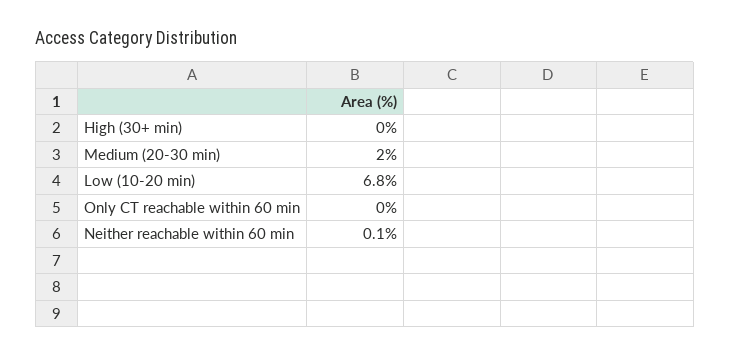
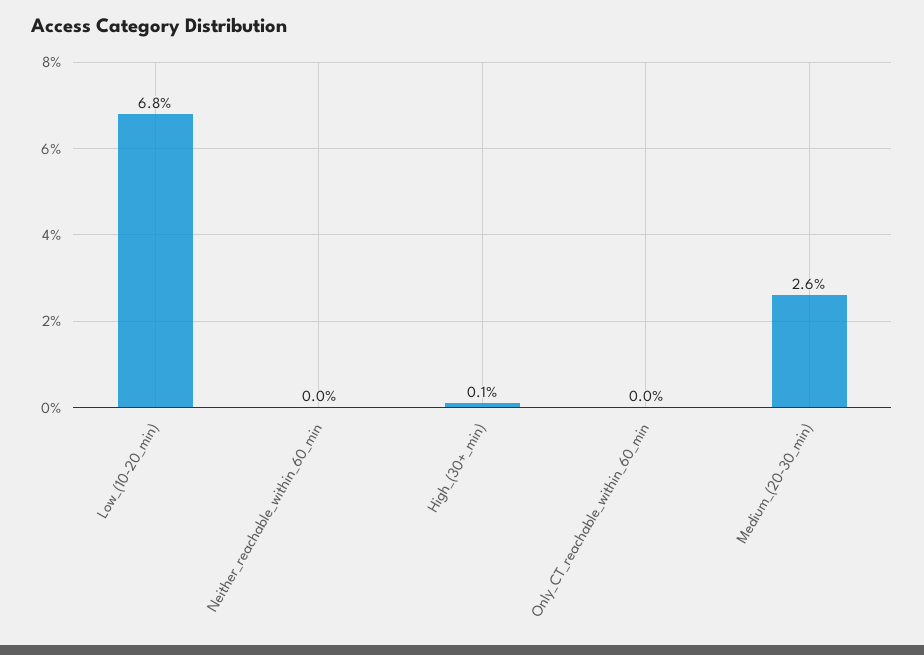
High (30+ min): 0 -> 0.1
Medium (20-30 min): 2 -> 2.6
Neither reachable within 60 min: 0.1 -> 0

